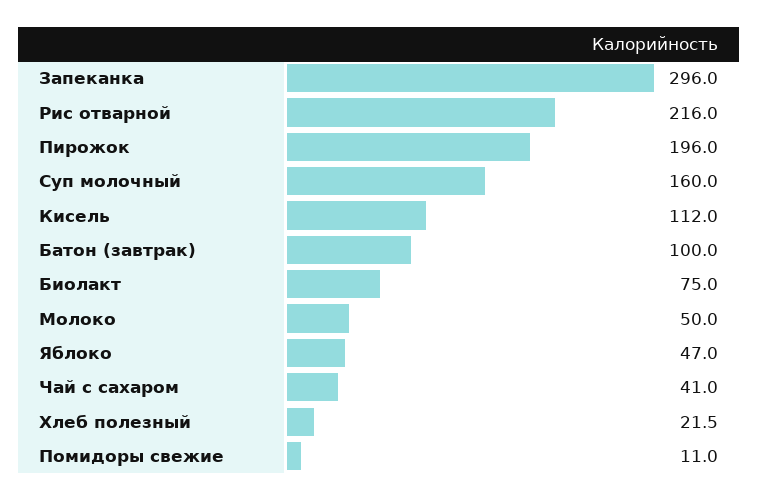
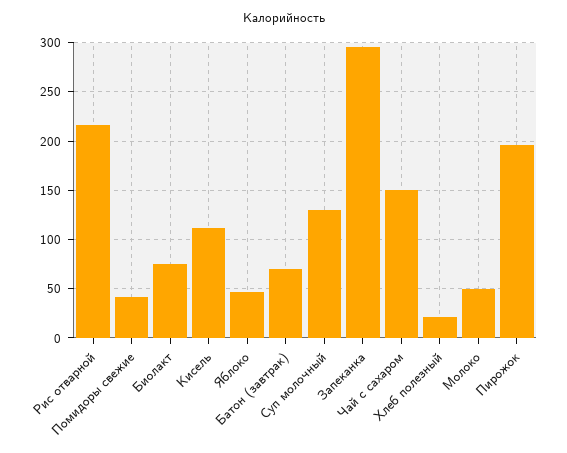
Суп молочный: 160 -> 130
Батон (завтрак): 100 -> 70
Чай с сахаром: 41 -> 150
Помидоры свежие: 11 -> 40

